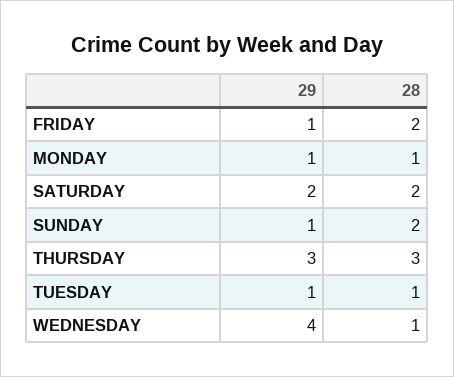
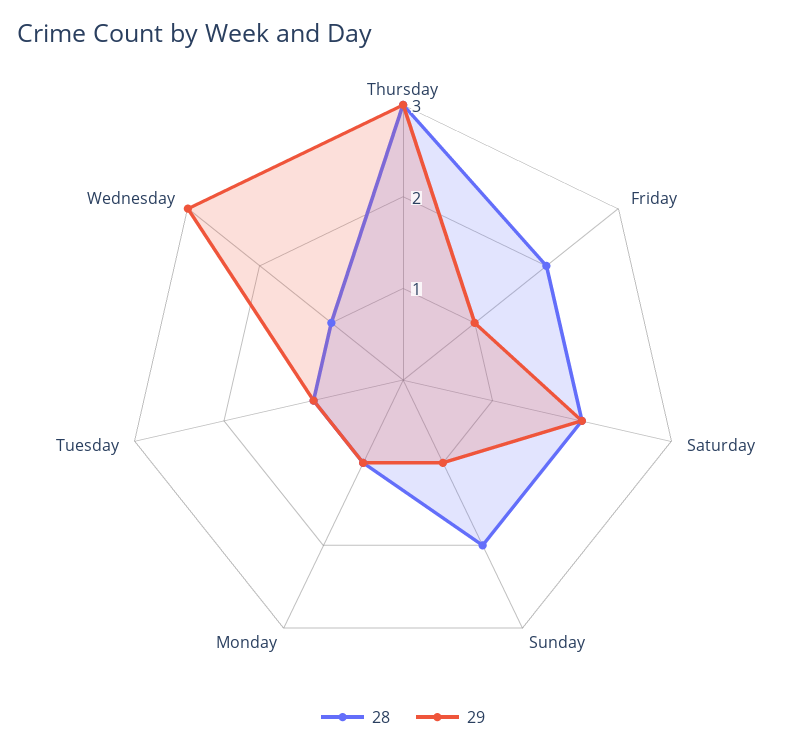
29, WEDNESDAY: 4 -> 3

